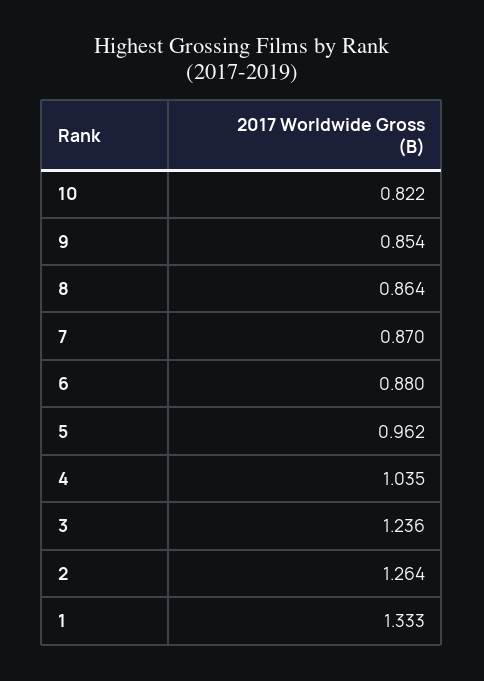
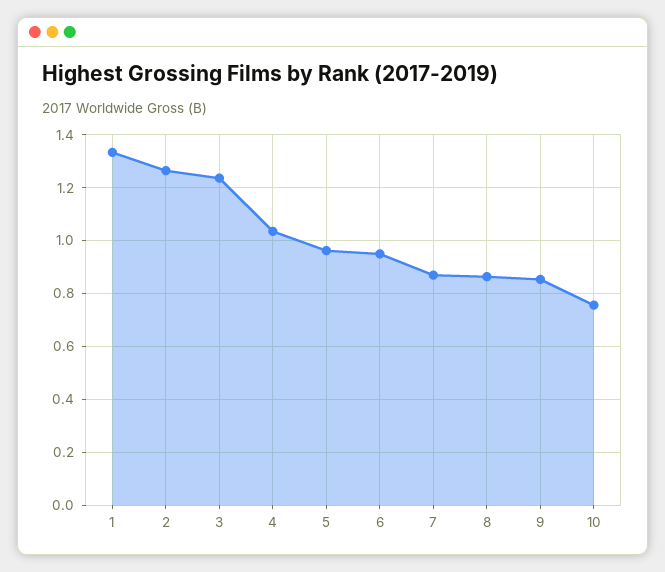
10: 0.822 -> 0.75
6: 0.88 -> 0.95

